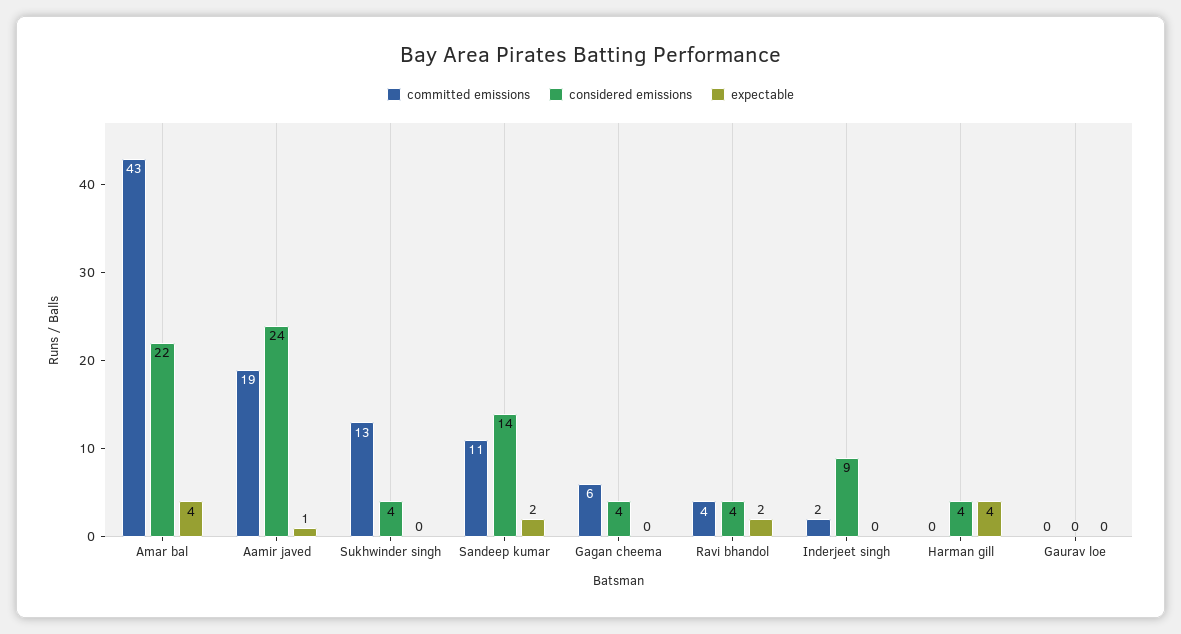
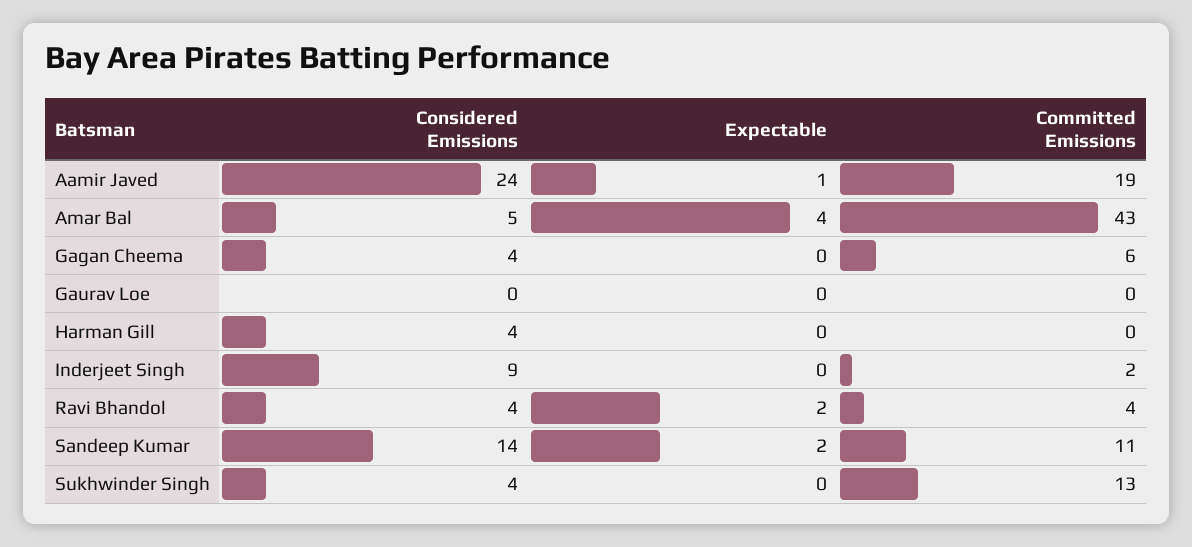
considered emissions, Amar bal: 22 -> 5
expectable, Harman gill: 4 -> 0

